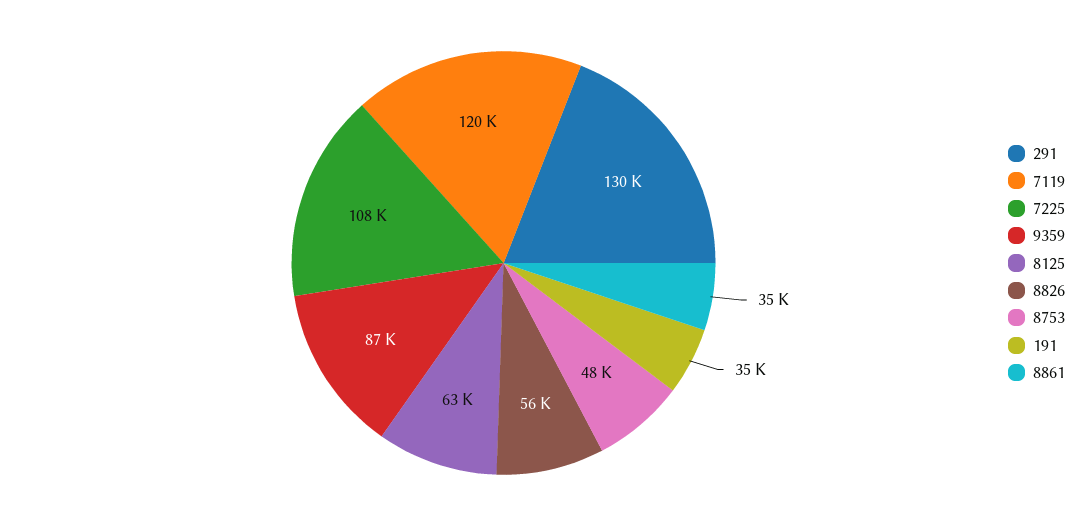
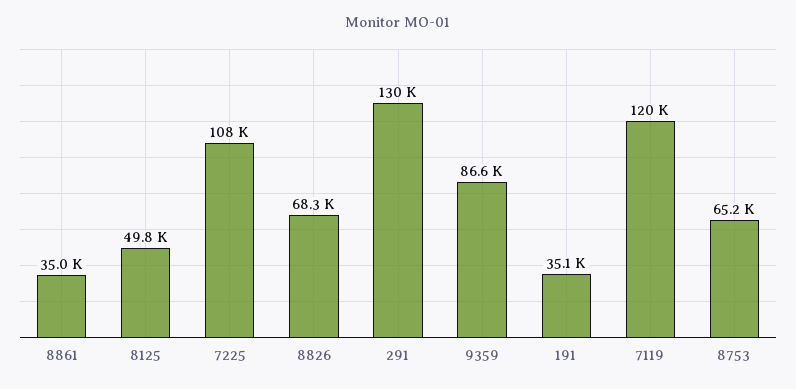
8125: 63000 -> 49800
8826: 56000 -> 68300
8753: 48000 -> 65200

